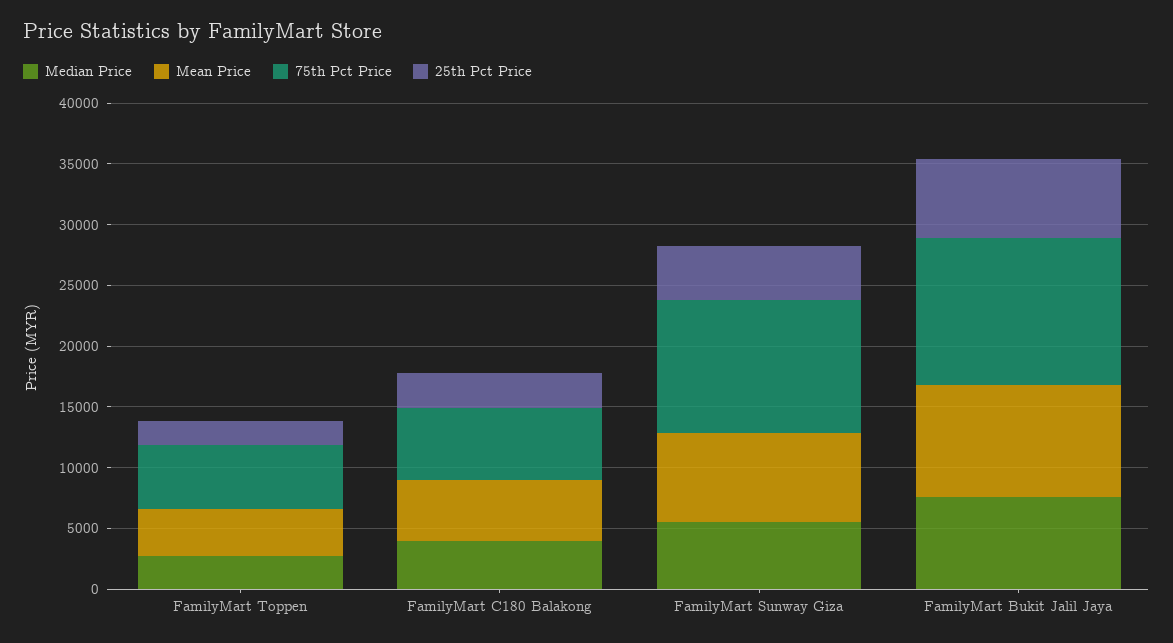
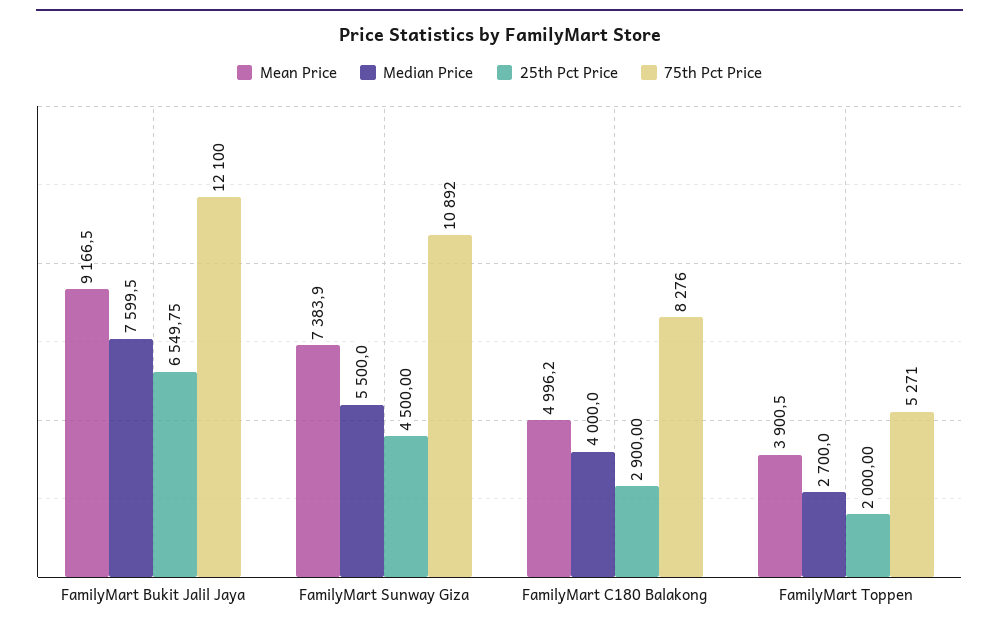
75th Pct Price, FamilyMart C180 Balakong: 6000 -> 8276

